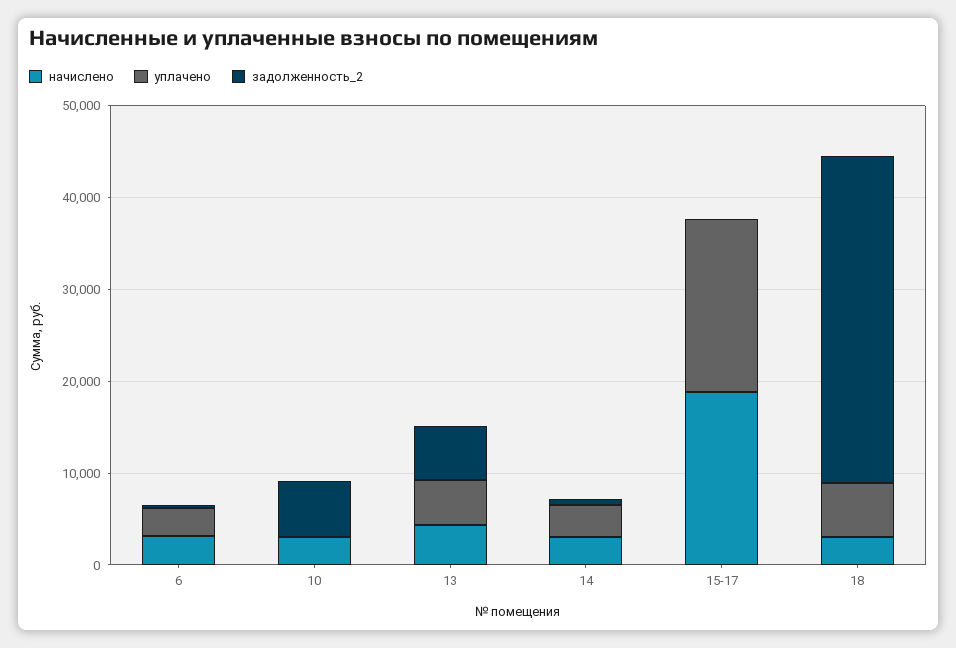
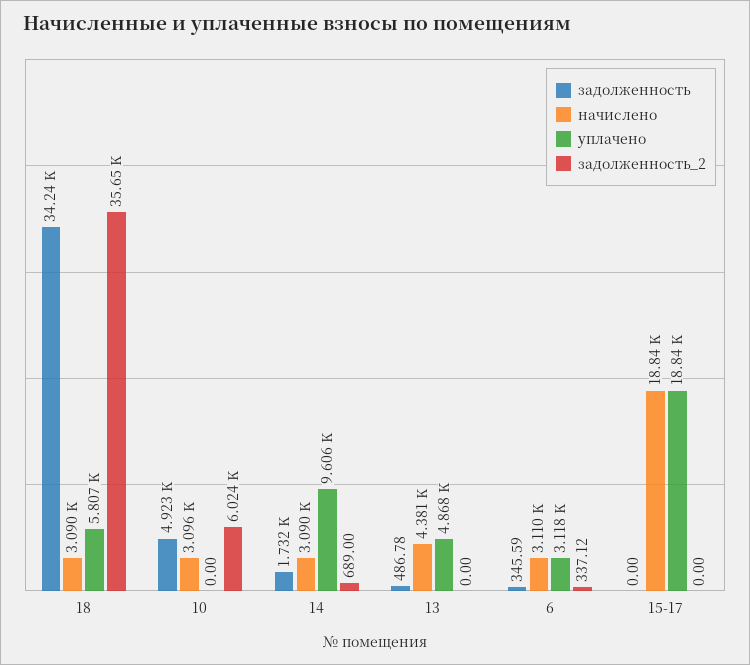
задолженность_2, 13: 6000 -> 0
уплачено, 14: 4000 -> 9606
задолженность, 18: none -> 34240
задолженность, 10: none -> 4923
задолженность, 14: none -> 1732
задолженность, 13: none -> 486.78
задолженность, 6: none -> 345.59
задолженность, 15-17: none -> 0

